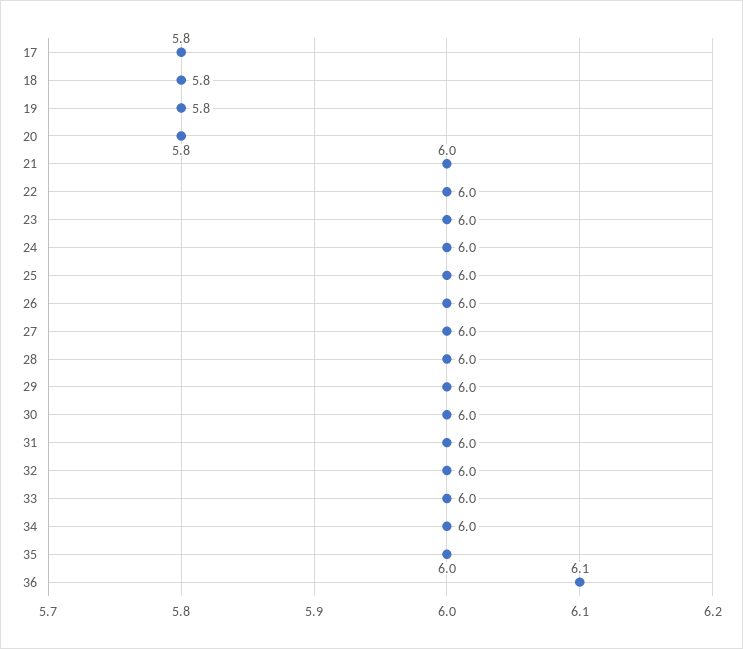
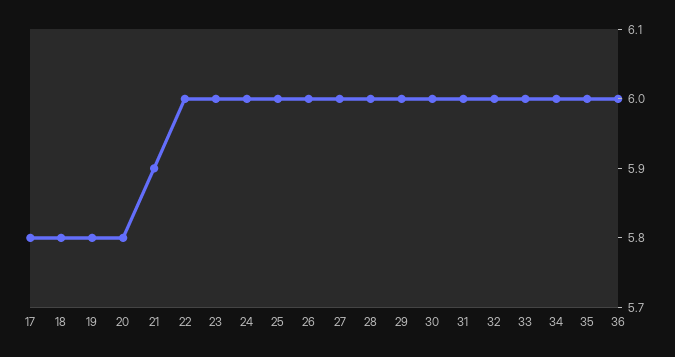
21: 6 -> 5.9
36: 6.1 -> 6

